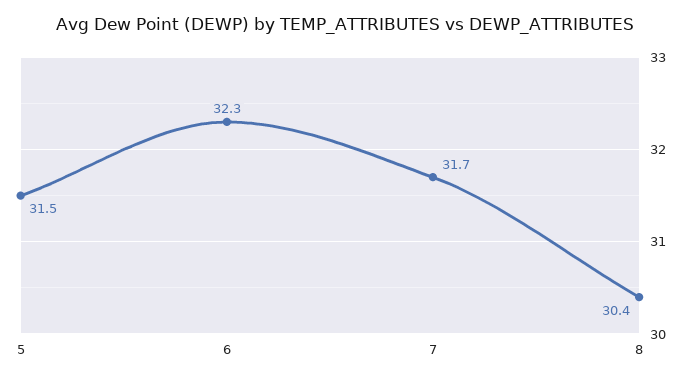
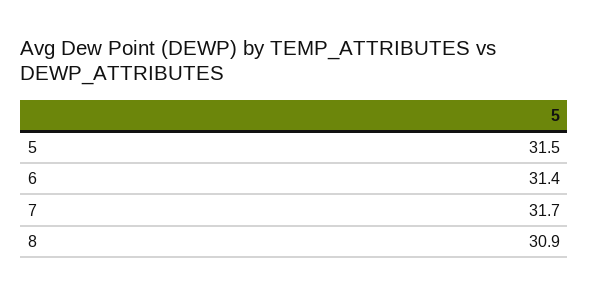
6: 32.3 -> 31.4
8: 30.4 -> 30.9

